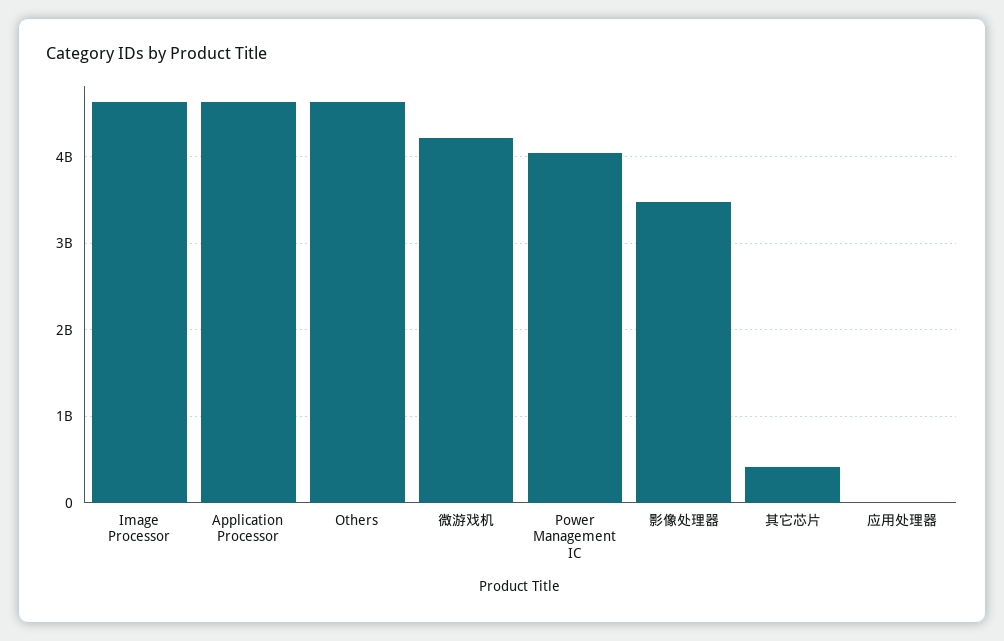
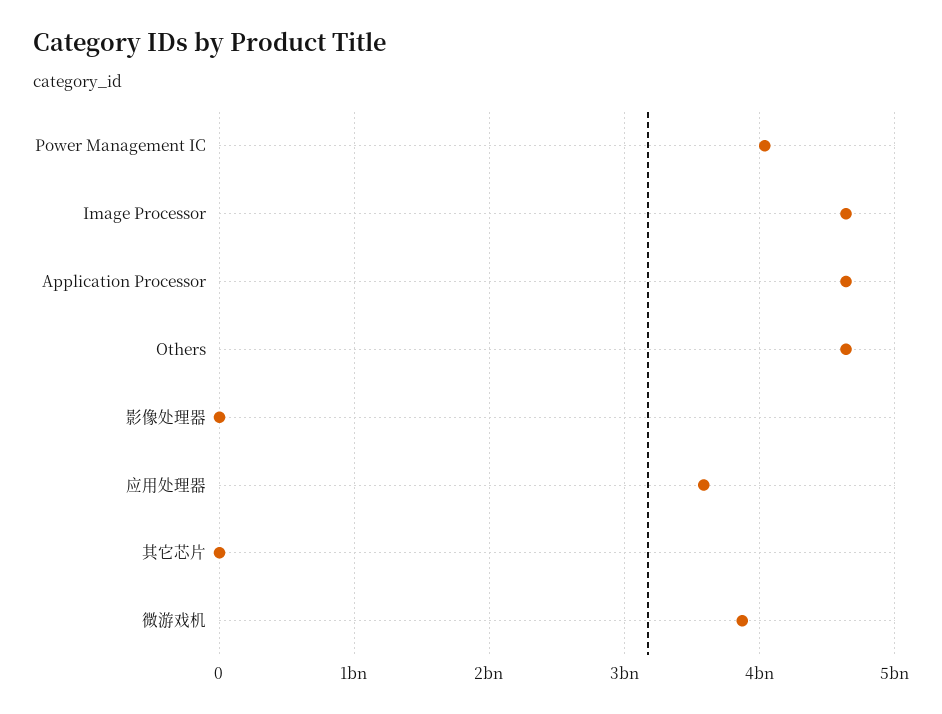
微游戏机: 4200000000 -> 3900000000
影像处理器: 3500000000 -> 0
其它芯片: 400000000 -> 0
应用处理器: 0 -> 3600000000

